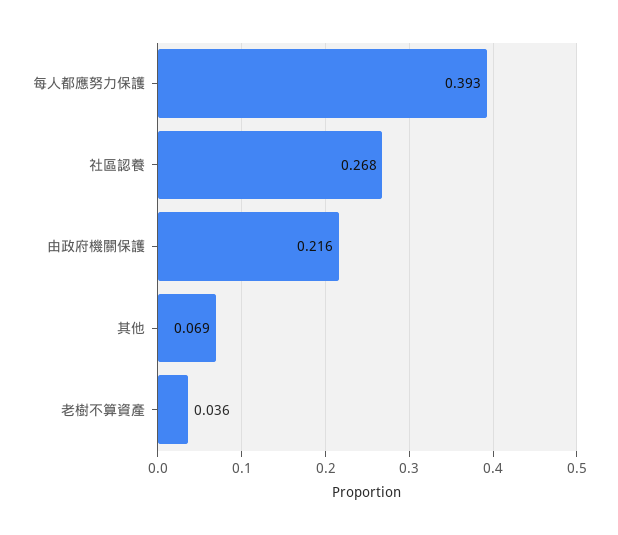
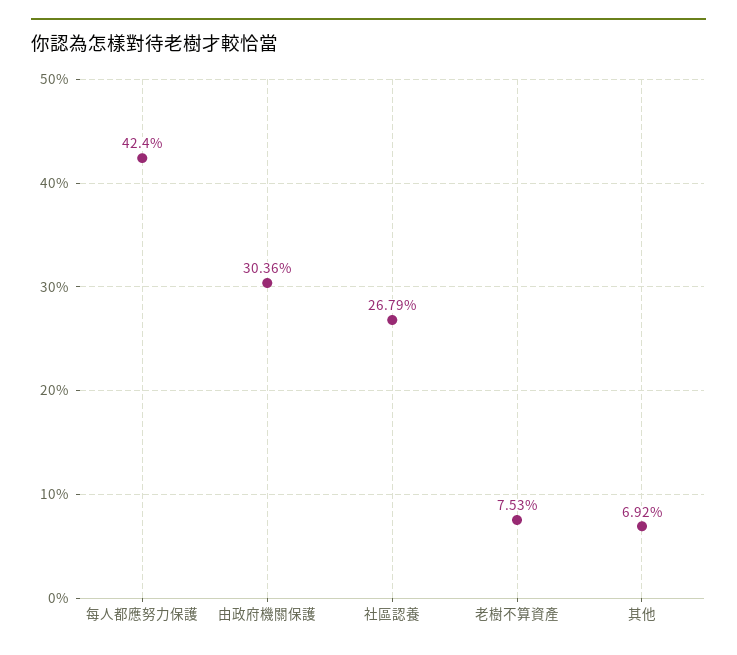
每人都應努力保護: 0.393 -> 0.424
由政府機關保護: 0.216 -> 0.3036
老樹不算資產: 0.036 -> 0.0753

